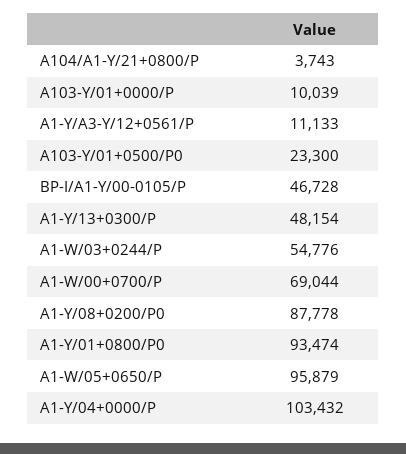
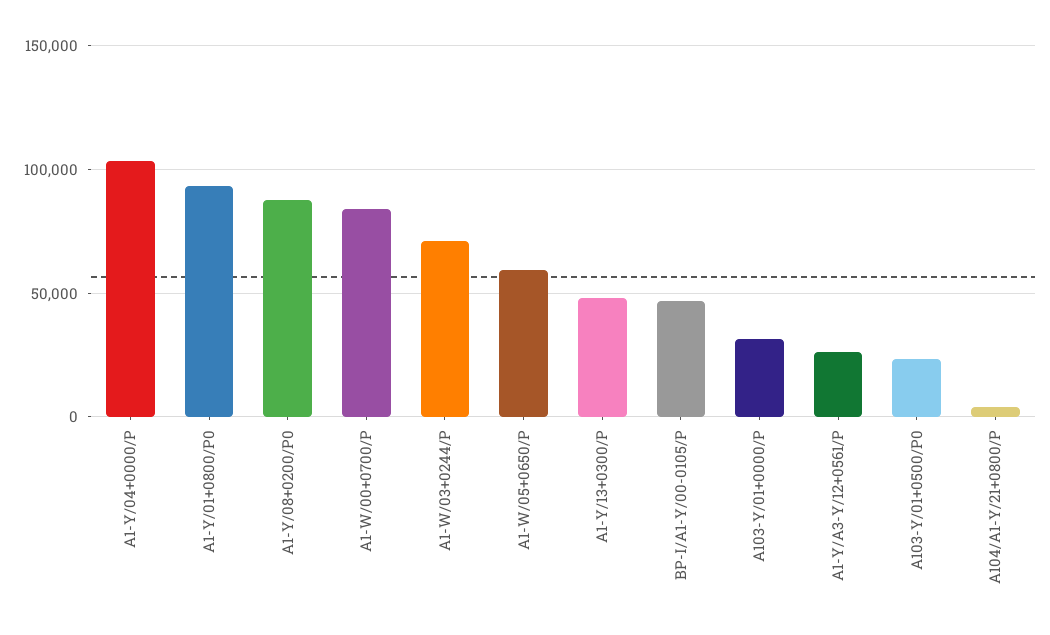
A103-Y/01+0000/P: 10039 -> 30000
A1-Y/A3-Y/12+0561/P: 11133 -> 25000
A1-W/03+0244/P: 54776 -> 70000
A1-W/00+0700/P: 69044 -> 85000
A1-W/05+0650/P: 95879 -> 60000

